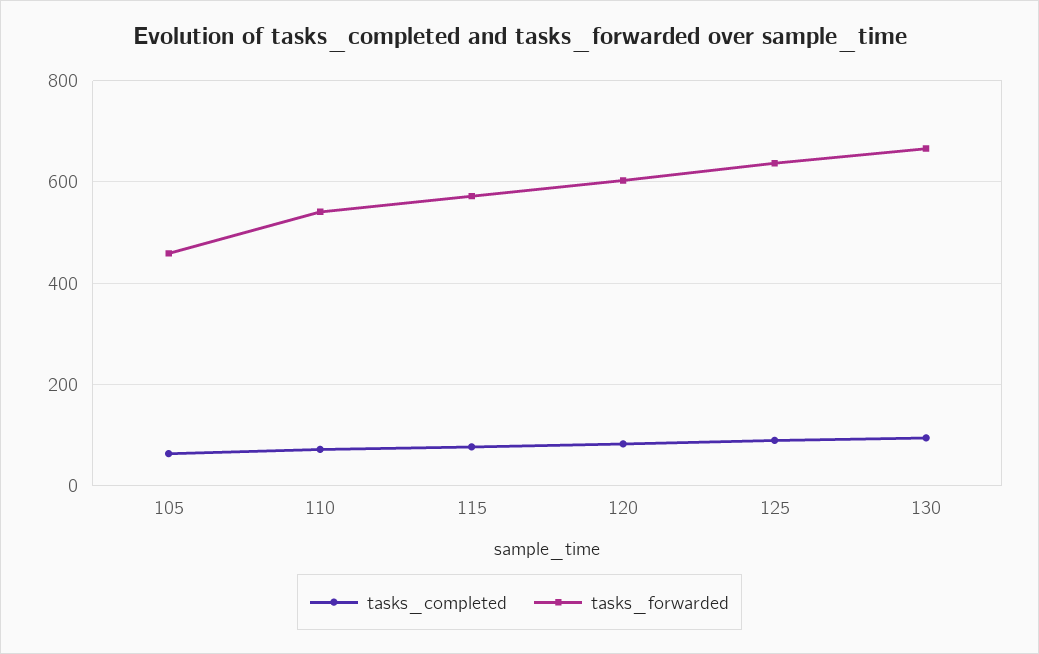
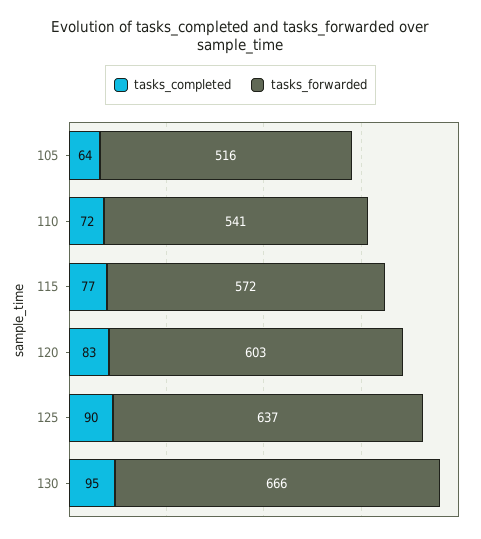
tasks_forwarded, 105: 460 -> 516

